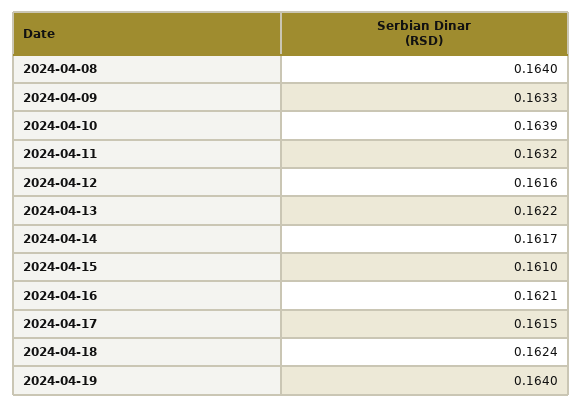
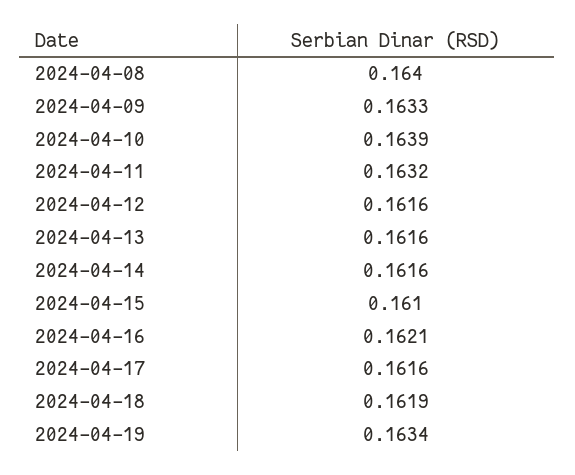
2024-04-13: 0.1622 -> 0.1616
2024-04-14: 0.1617 -> 0.1616
2024-04-17: 0.1615 -> 0.1616
2024-04-18: 0.1624 -> 0.1619
2024-04-19: 0.164 -> 0.1634

